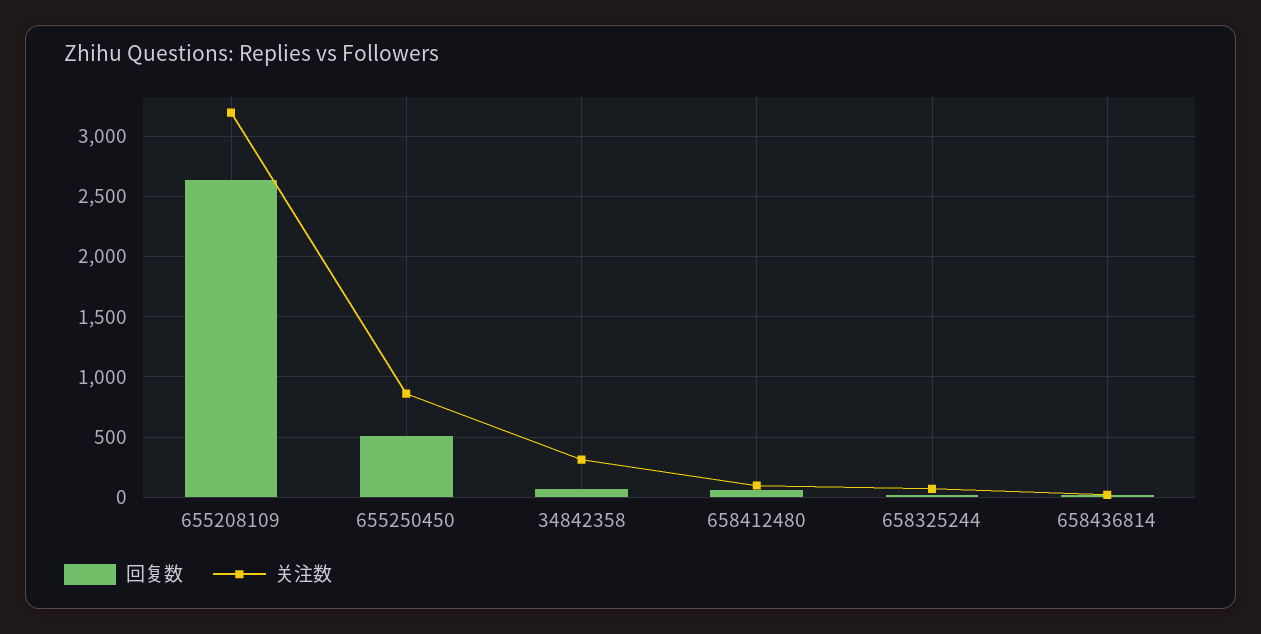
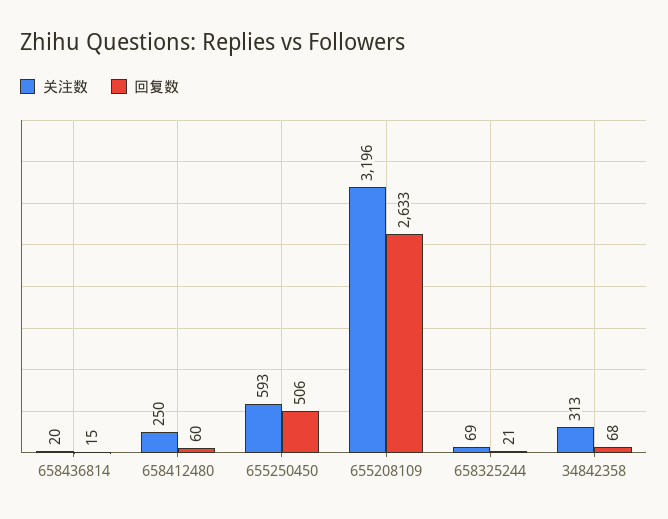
关注数, 655250450: 850 -> 593
关注数, 658412480: 100 -> 250

